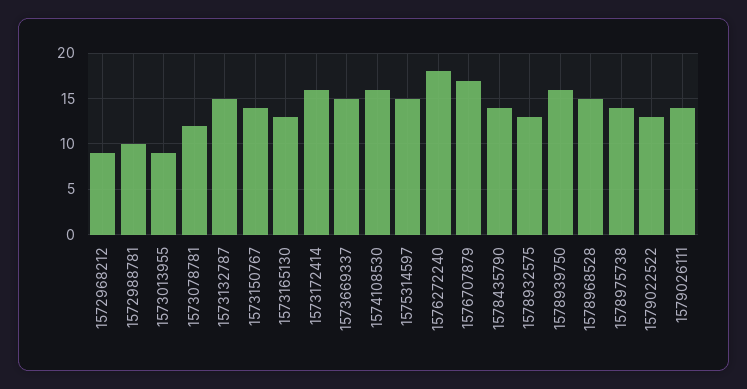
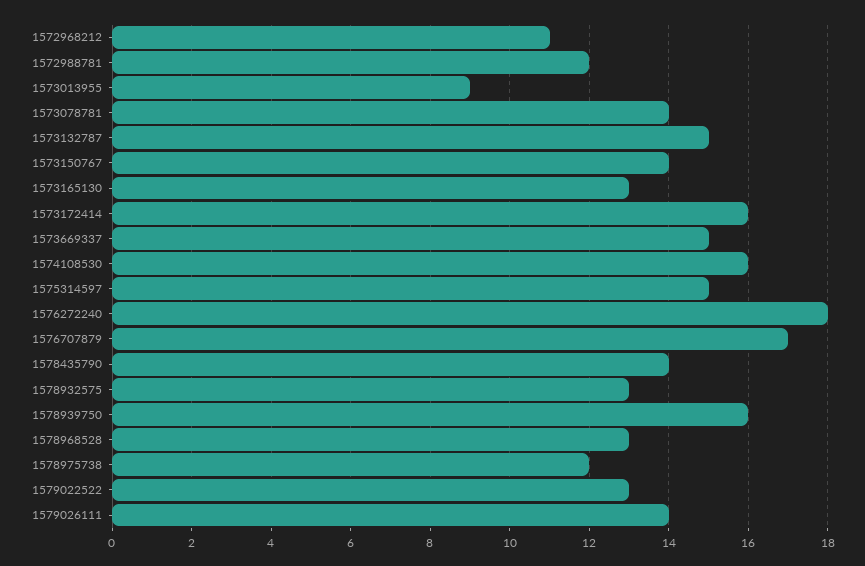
1572968212: 9 -> 11
1572988781: 10 -> 12
1573078781: 12 -> 14
1578968528: 15 -> 13
1578975738: 14 -> 12

